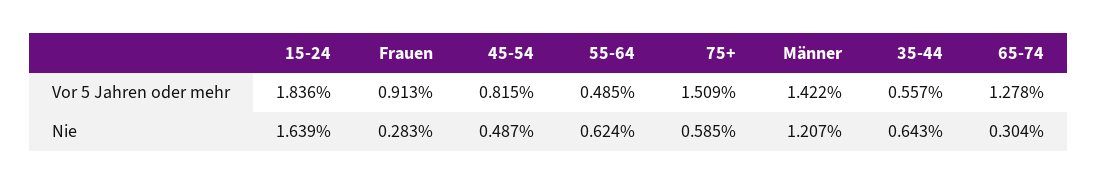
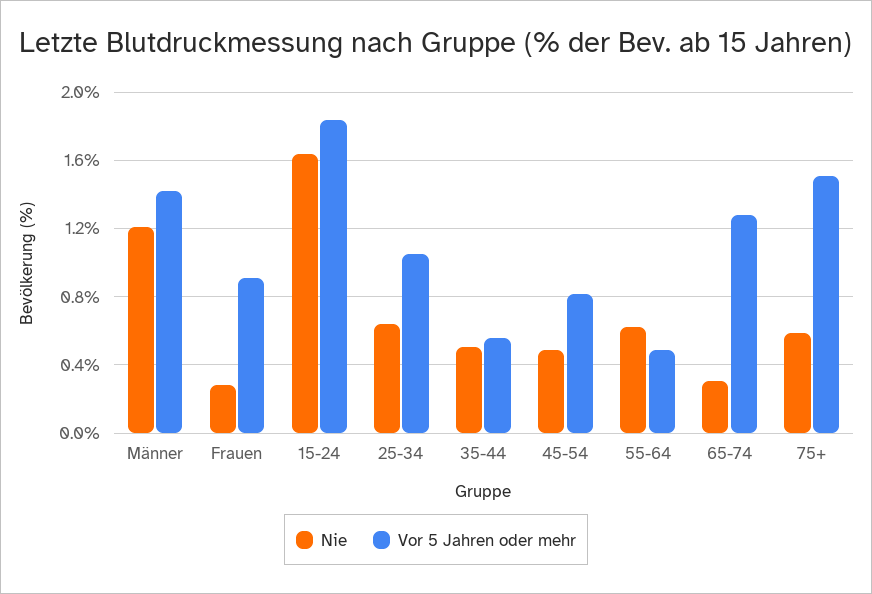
Nie, 35-44: 0.643 -> 0.5
Nie, 25-34: none -> 0.65
Vor 5 Jahren oder mehr, 25-34: none -> 1.05

